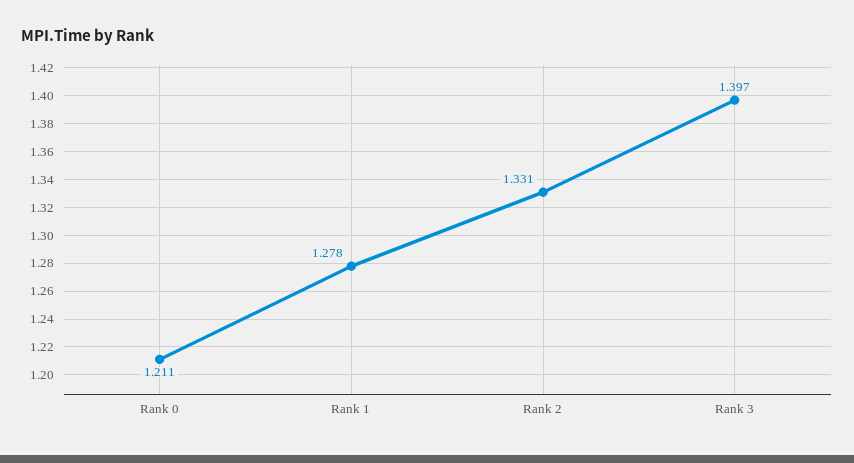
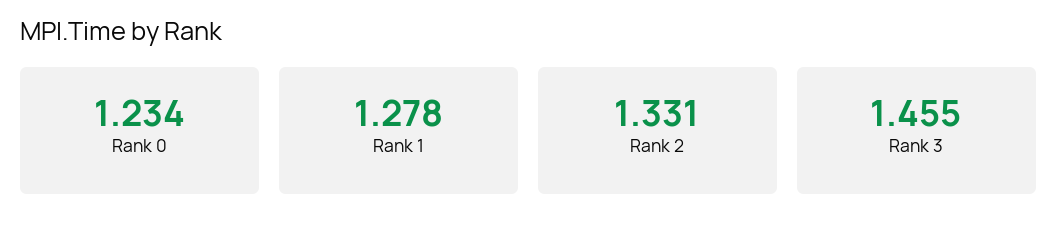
Rank 0: 1.211 -> 1.234
Rank 3: 1.397 -> 1.455

